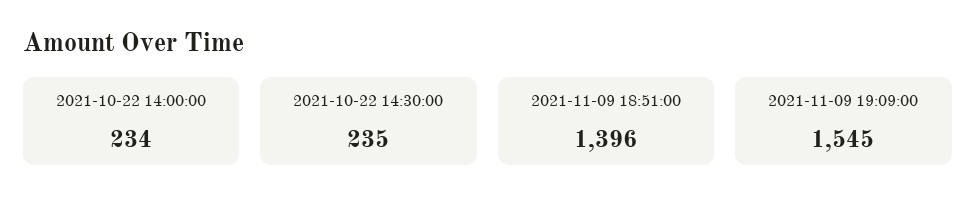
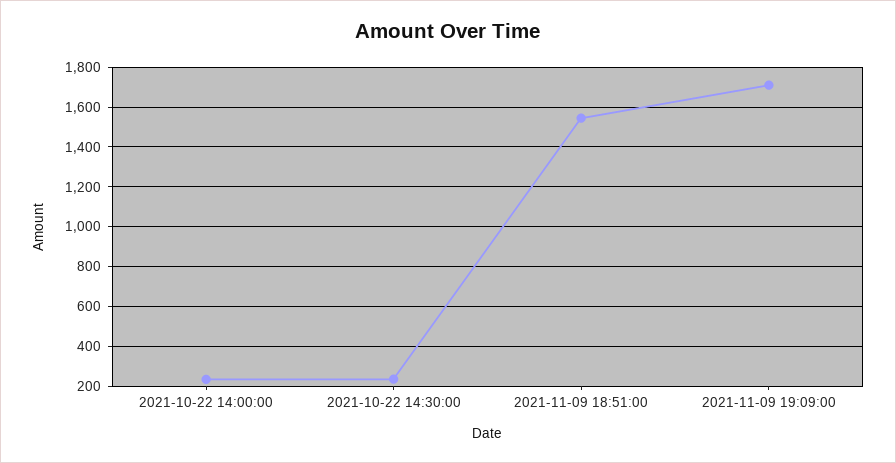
2021-11-09 18:51:00: 1396 -> 1550
2021-11-09 19:09:00: 1545 -> 1700

